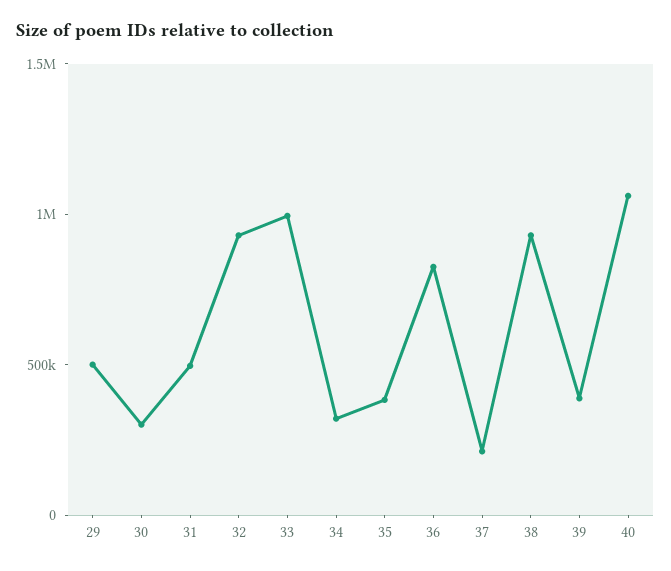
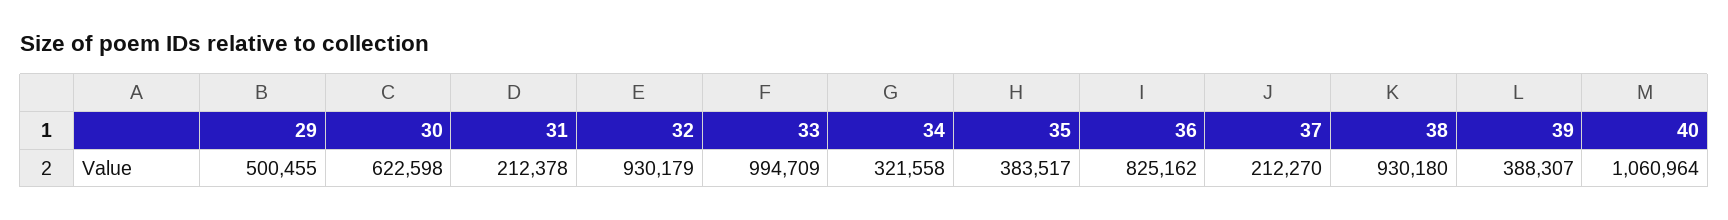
30: 300000 -> 622598
31: 500000 -> 212378

